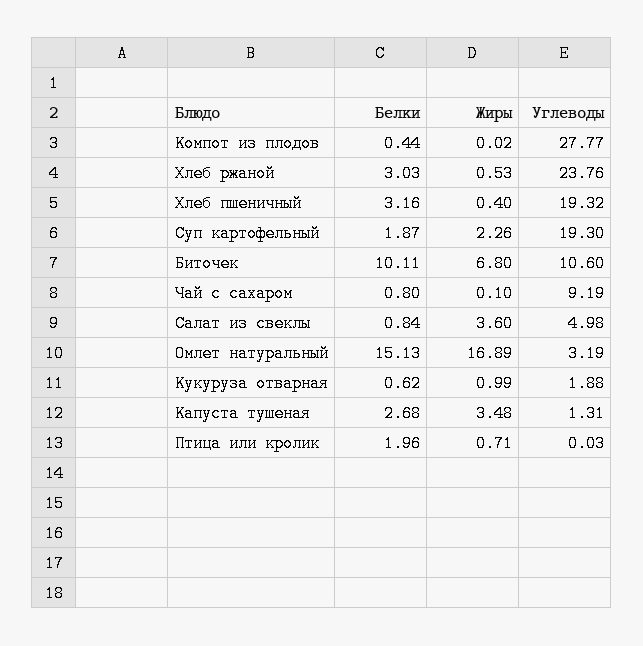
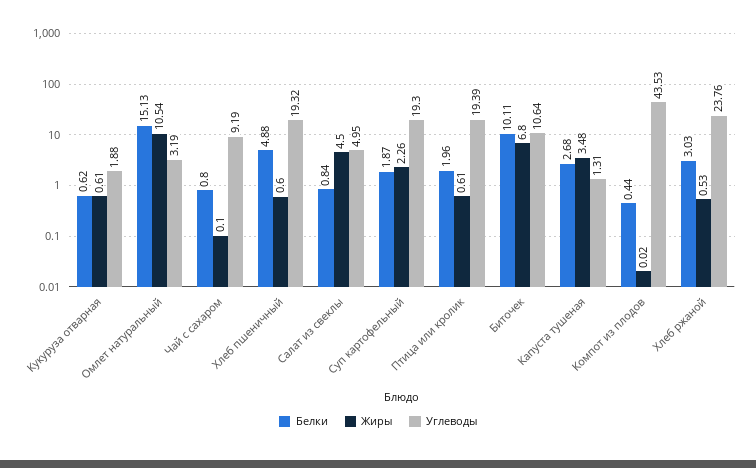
Углеводы, Компот из плодов: 27.77 -> 43.53
Белки, Хлеб пшеничный: 3.16 -> 4.88
Жиры, Хлеб пшеничный: 0.4 -> 0.6
Углеводы, Биточек: 10.6 -> 10.64
Жиры, Салат из свеклы: 3.6 -> 4.5
Углеводы, Салат из свеклы: 4.98 -> 4.95
Жиры, Омлет натуральный: 16.89 -> 10.54
Жиры, Кукуруза отварная: 0.99 -> 0.61
Жиры, Птица или кролик: 0.71 -> 0.61
Углеводы, Птица или кролик: 0.03 -> 19.39

